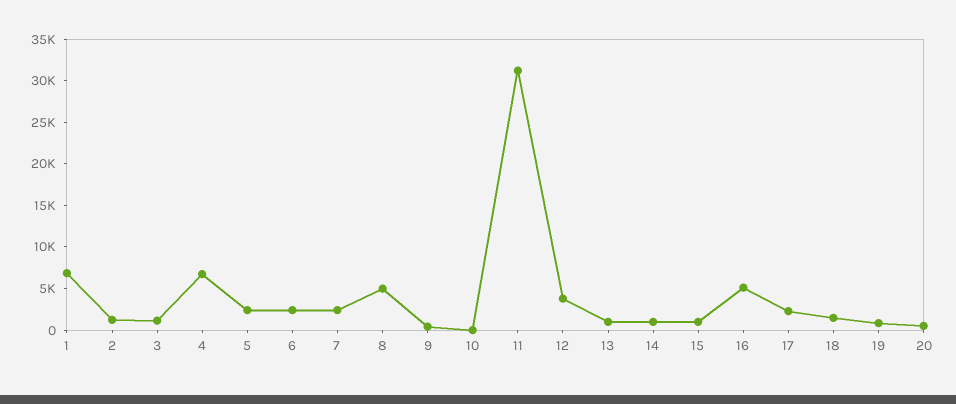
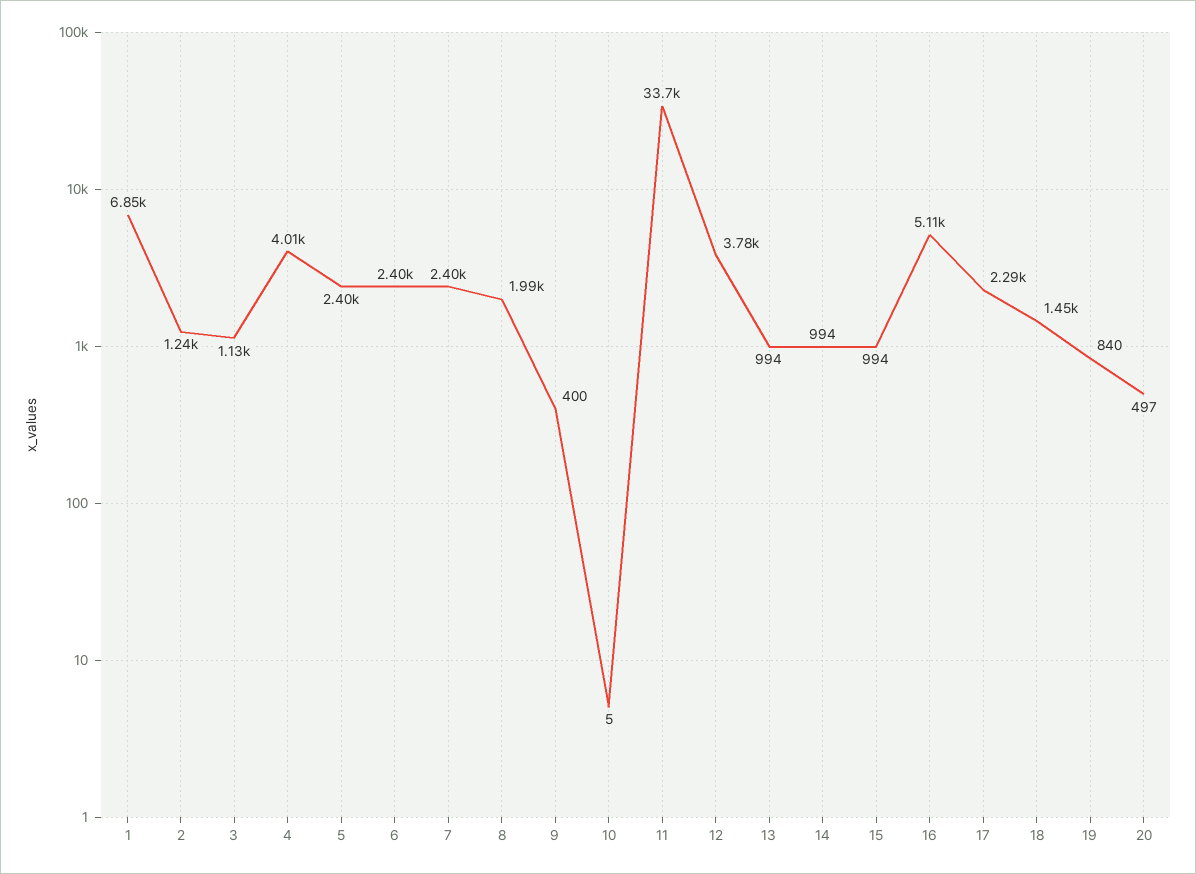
4: 7000 -> 4010
8: 5000 -> 1990
11: 31000 -> 33700

